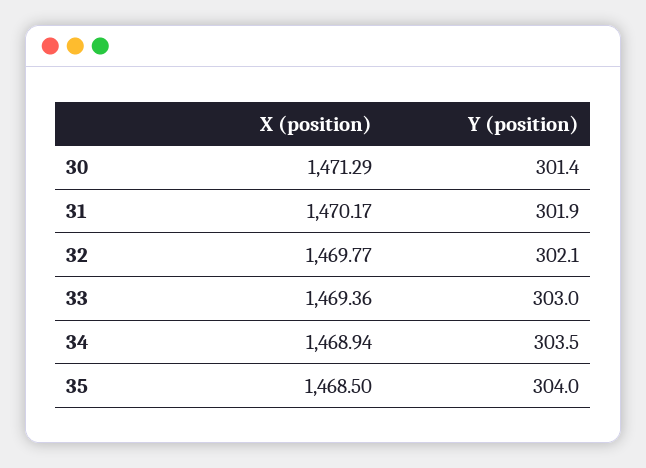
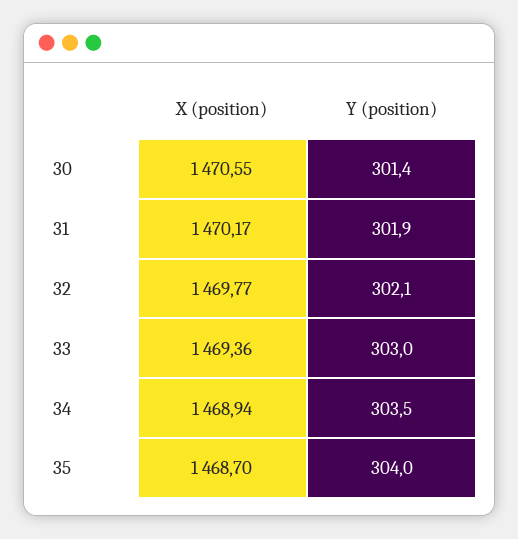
X (position), 30: 1471.29 -> 1470.55
X (position), 35: 1468.5 -> 1468.7

